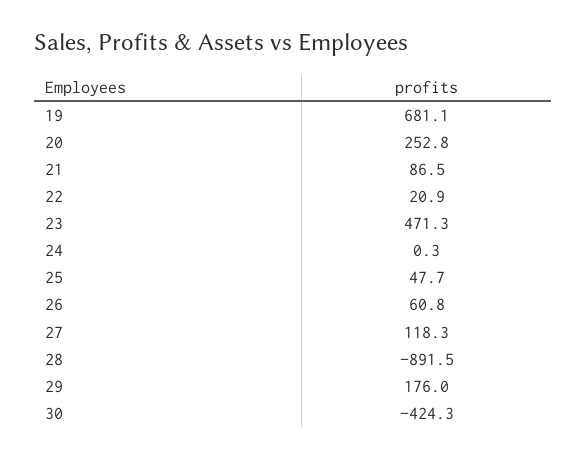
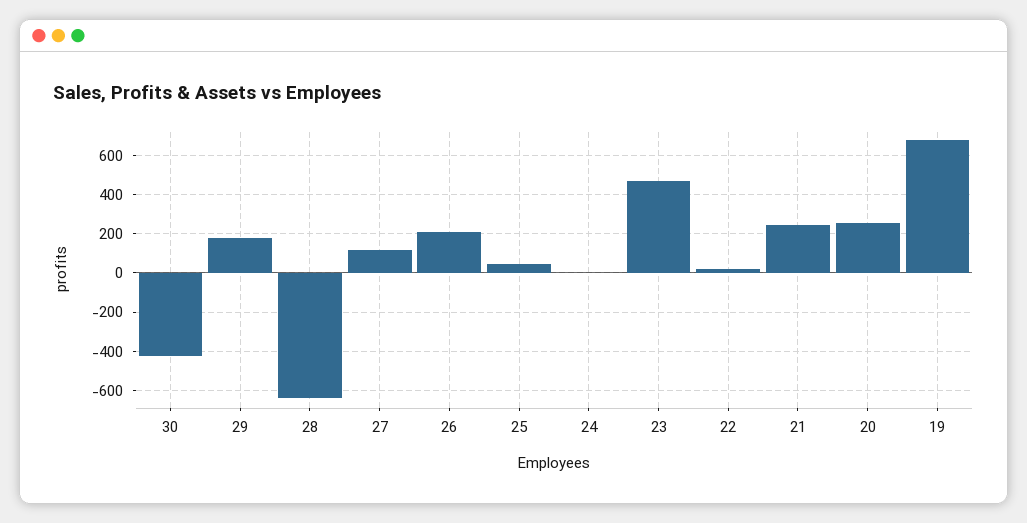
21: 86.5 -> 250
26: 60.8 -> 200
28: -891.5 -> -650

